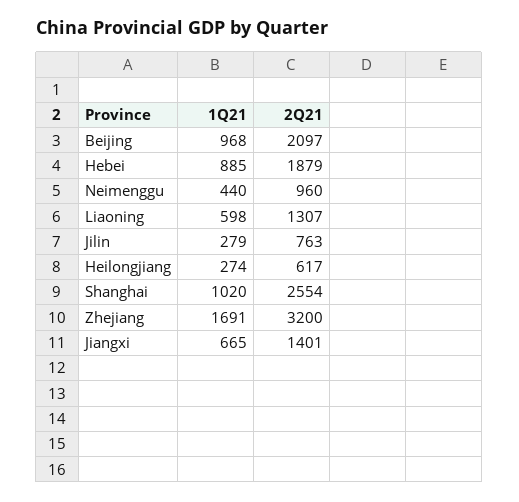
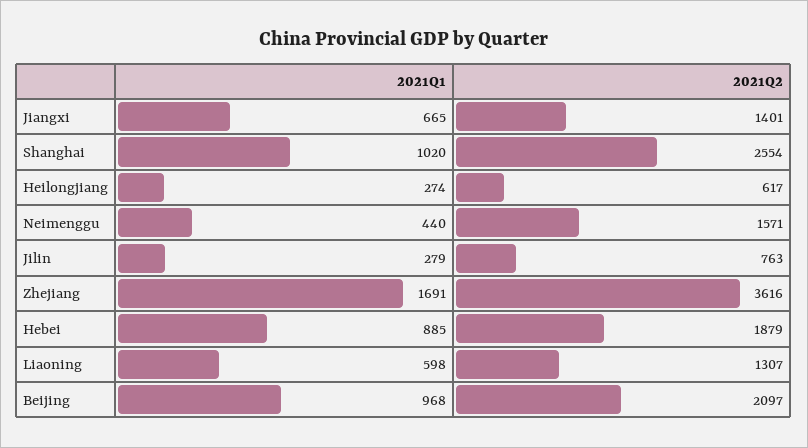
2Q21, Neimenggu: 960 -> 1571
2Q21, Zhejiang: 3200 -> 3616

